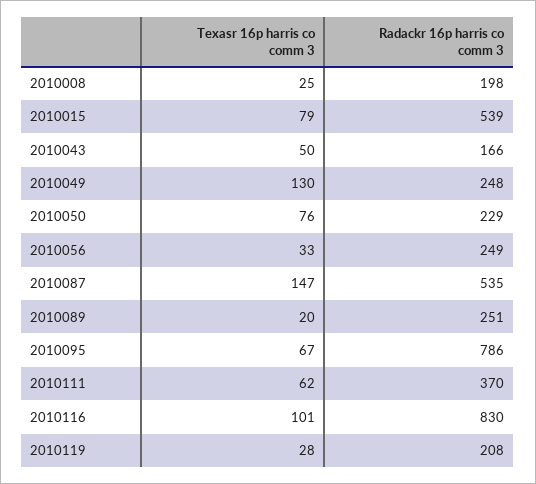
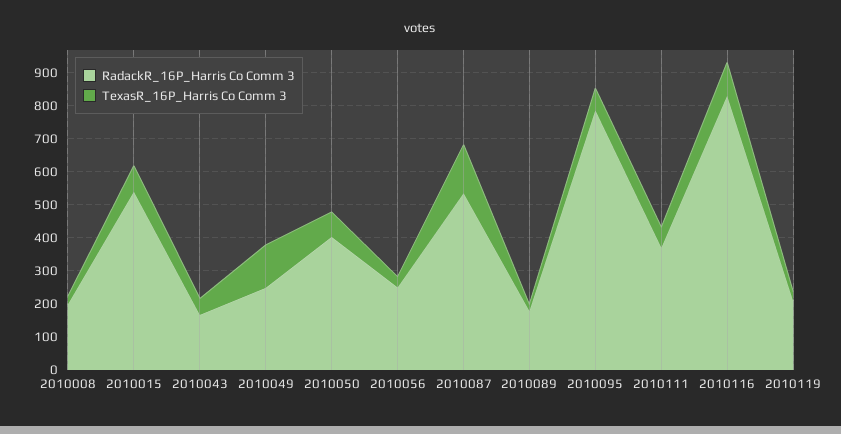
Radackr 16p harris co comm 3, 2010050: 229 -> 400
Radackr 16p harris co comm 3, 2010089: 251 -> 175

